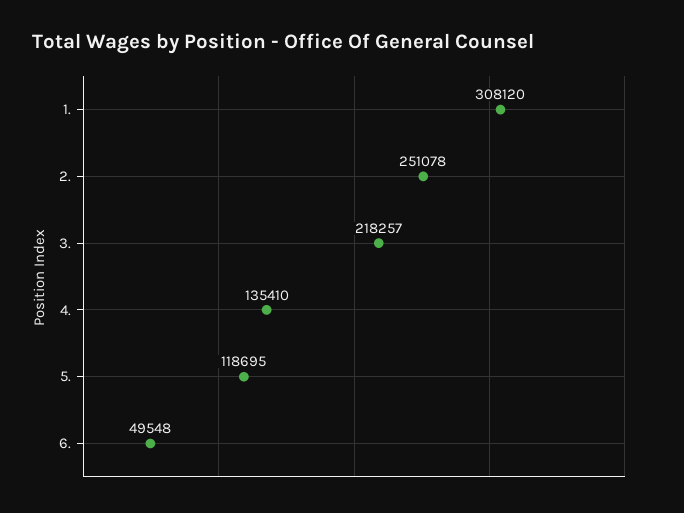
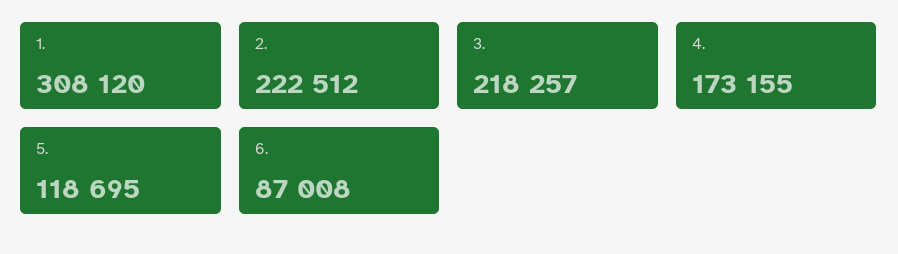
2.: 251078 -> 222512
4.: 135410 -> 173155
6.: 49548 -> 87008

